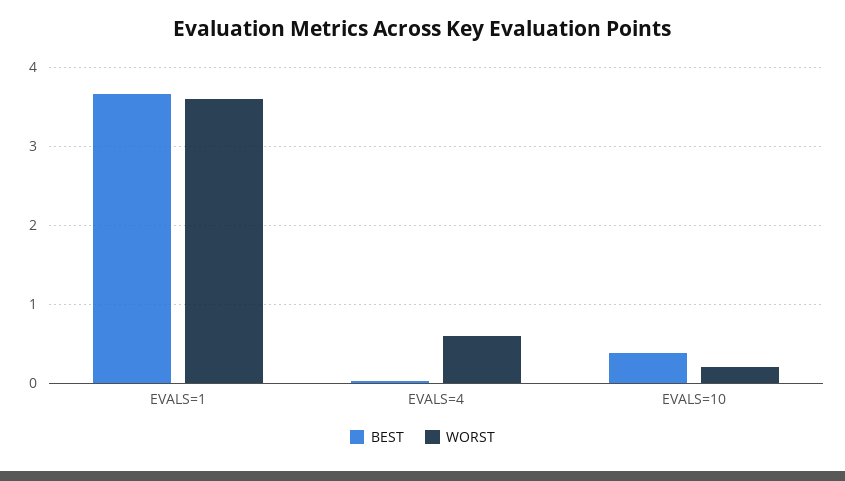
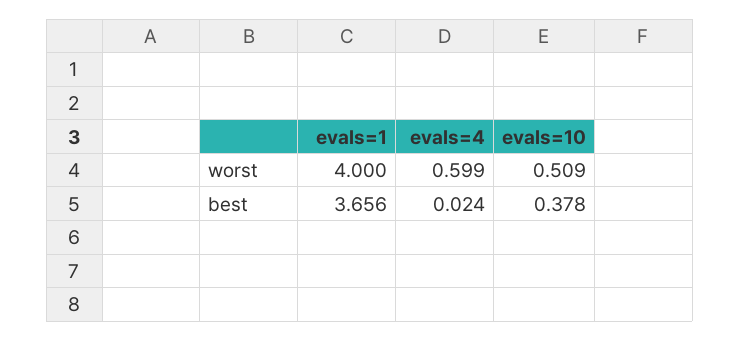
WORST, EVALS=1: 3.6 -> 4
WORST, EVALS=10: 0.2 -> 0.509

